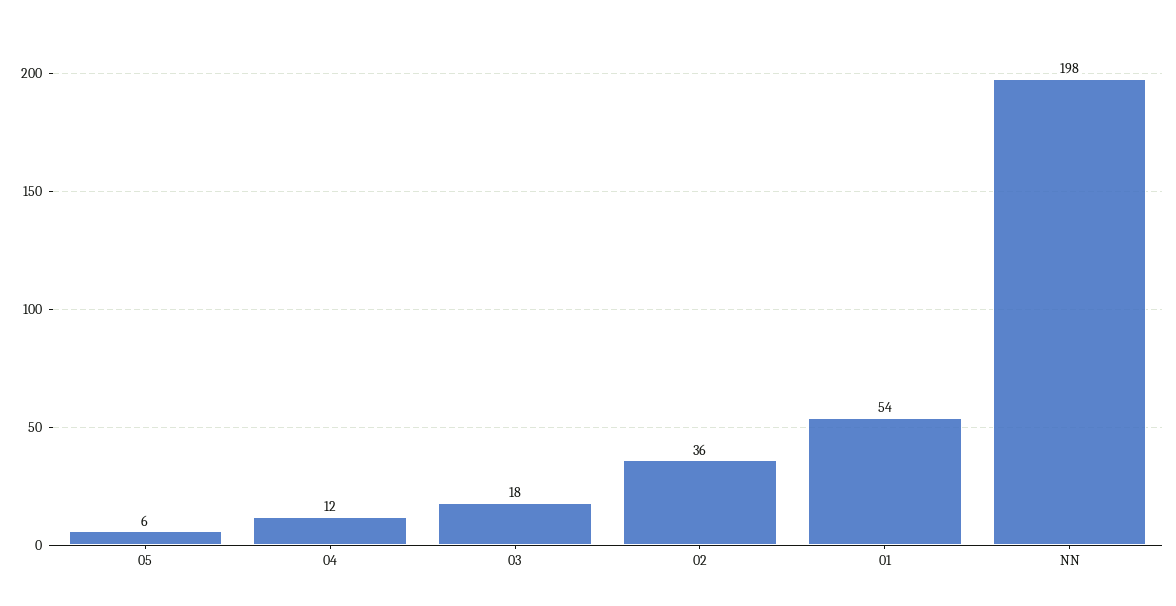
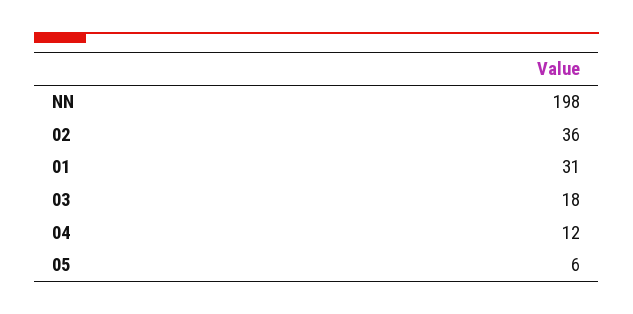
01: 54 -> 31

